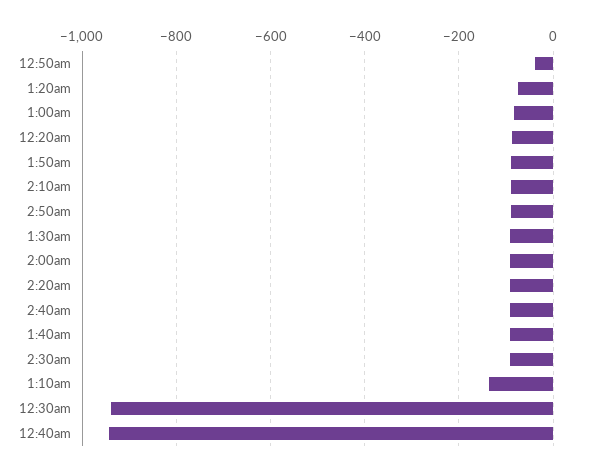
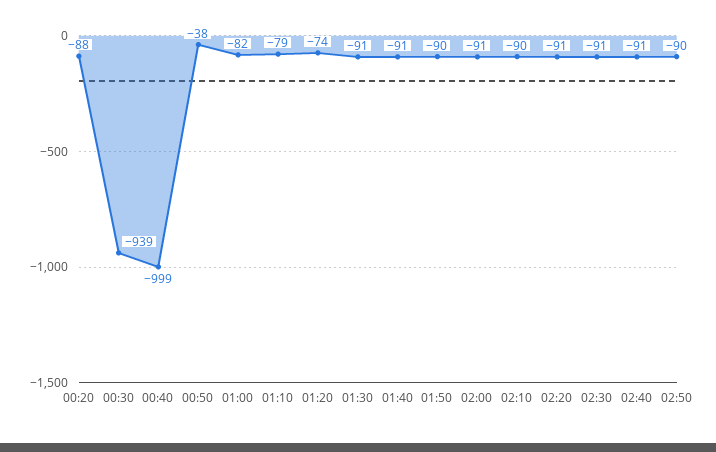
1:10am: -140 -> -79
12:40am: -940 -> -999

